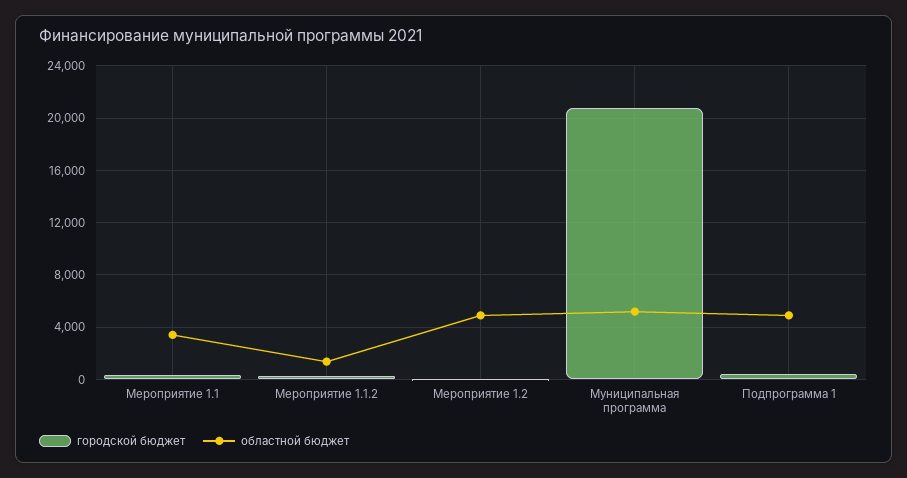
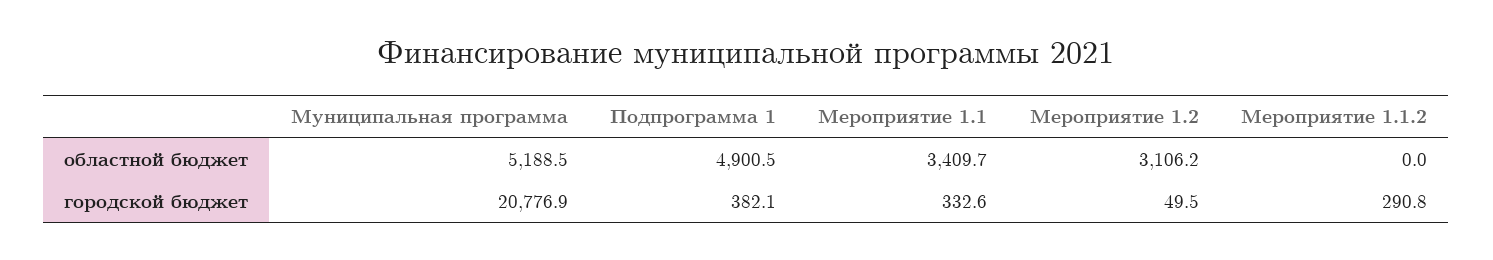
областной бюджет, Мероприятие 1.1.2: 1500 -> 0
областной бюджет, Мероприятие 1.2: 5000 -> 3106.2

